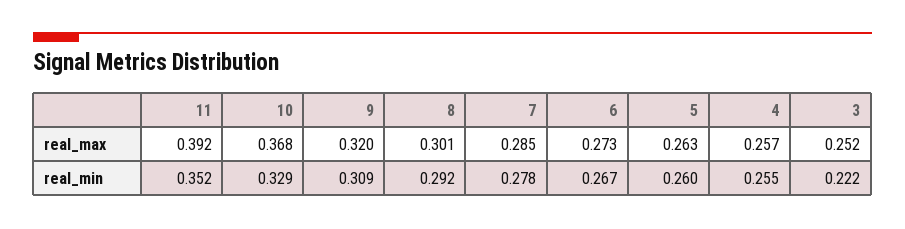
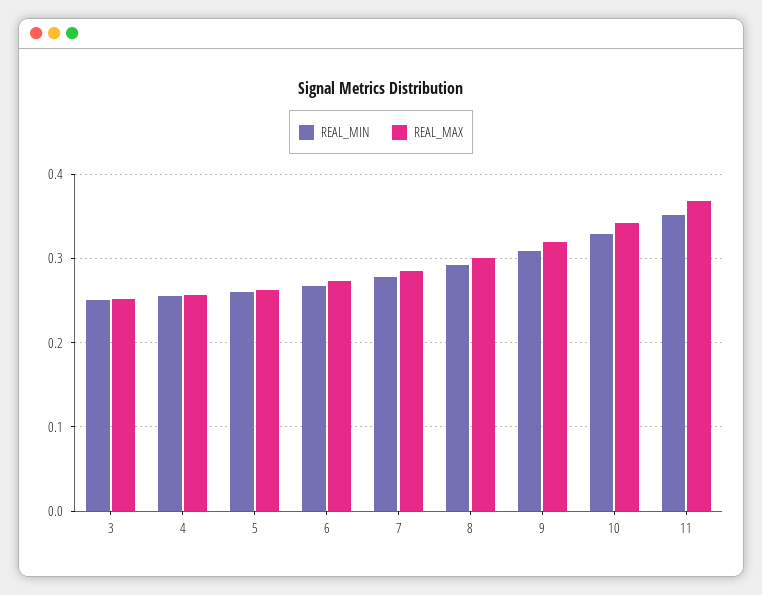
real_max, 11: 0.392 -> 0.37
real_max, 10: 0.368 -> 0.34
real_min, 3: 0.222 -> 0.25

